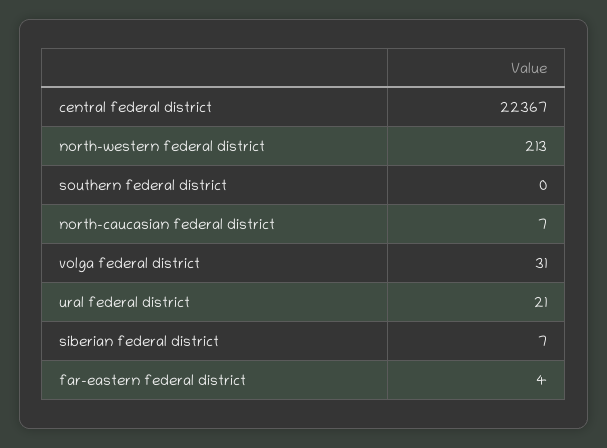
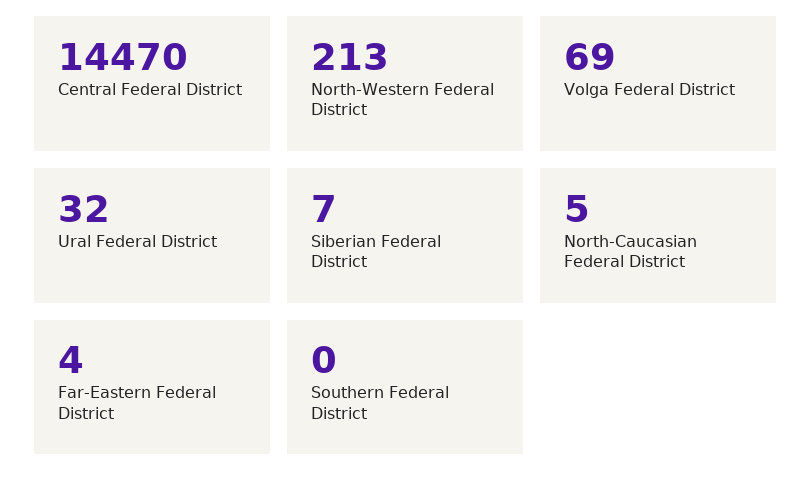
central federal district: 22367 -> 14470
north-caucasian federal district: 7 -> 5
volga federal district: 31 -> 69
ural federal district: 21 -> 32

